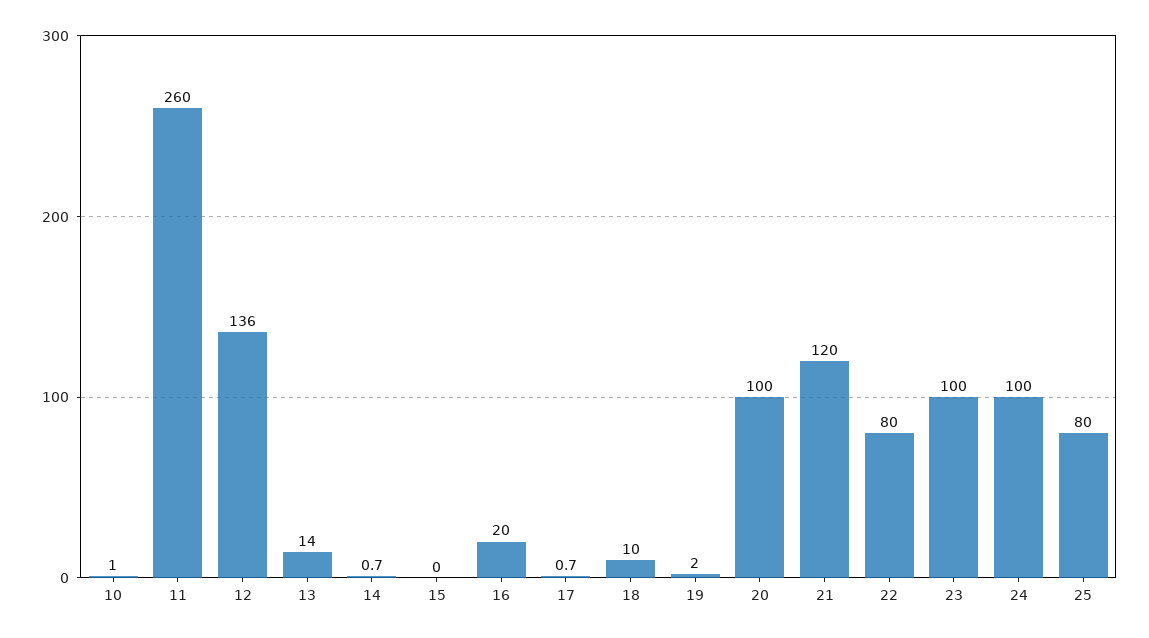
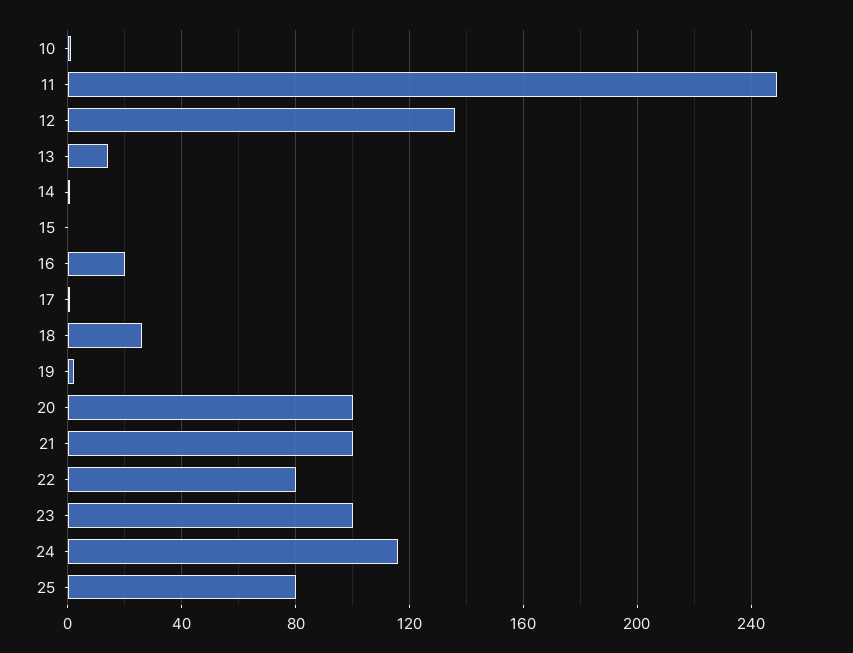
11: 260 -> 250
18: 10 -> 25
21: 120 -> 100
24: 100 -> 115

